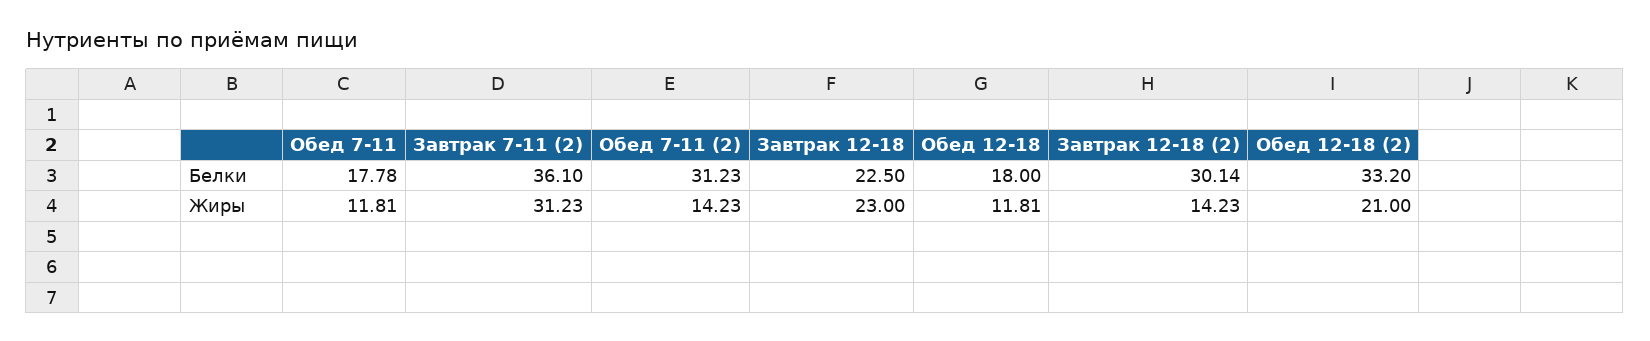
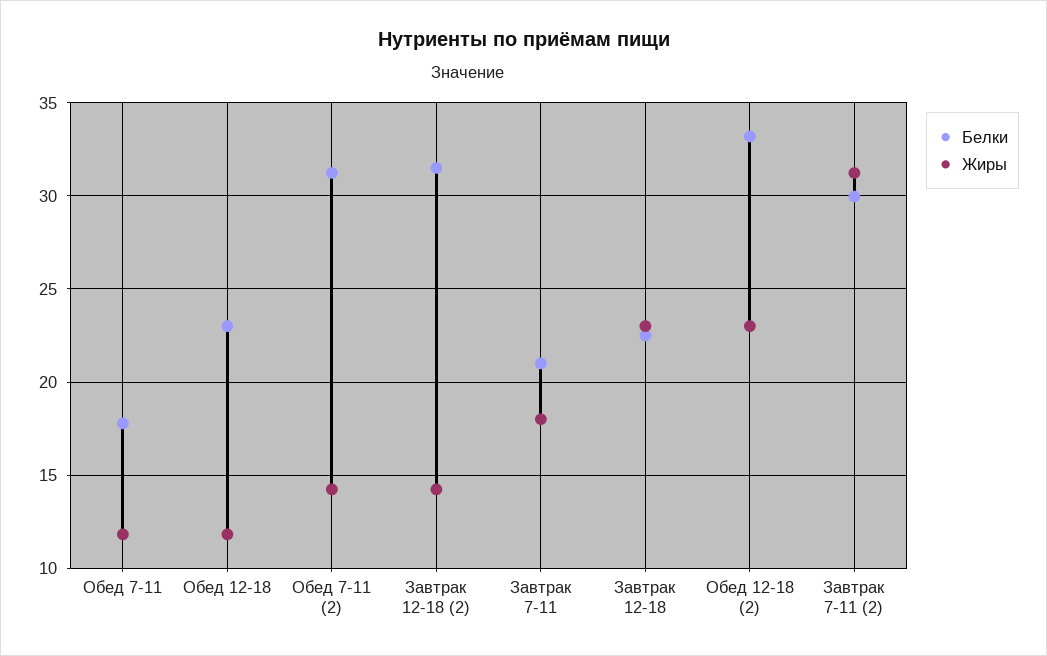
Белки, Завтрак 7-11 (2): 36.1 -> 30
Белки, Обед 12-18: 18 -> 23
Белки, Завтрак 12-18 (2): 30.14 -> 31.5
Жиры, Обед 12-18 (2): 21 -> 23
Белки, Завтрак 7-11: none -> 21
Жиры, Завтрак 7-11: none -> 18

